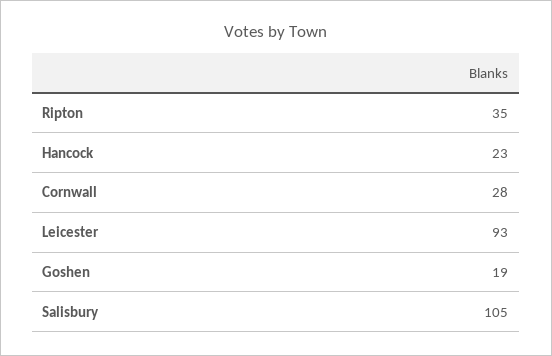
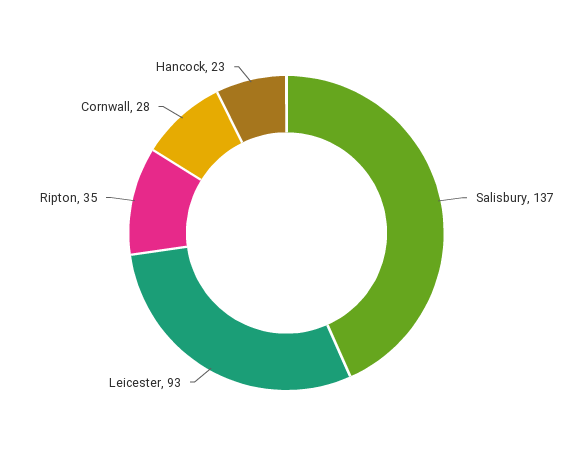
Goshen: 19 -> none
Salisbury: 105 -> 137

